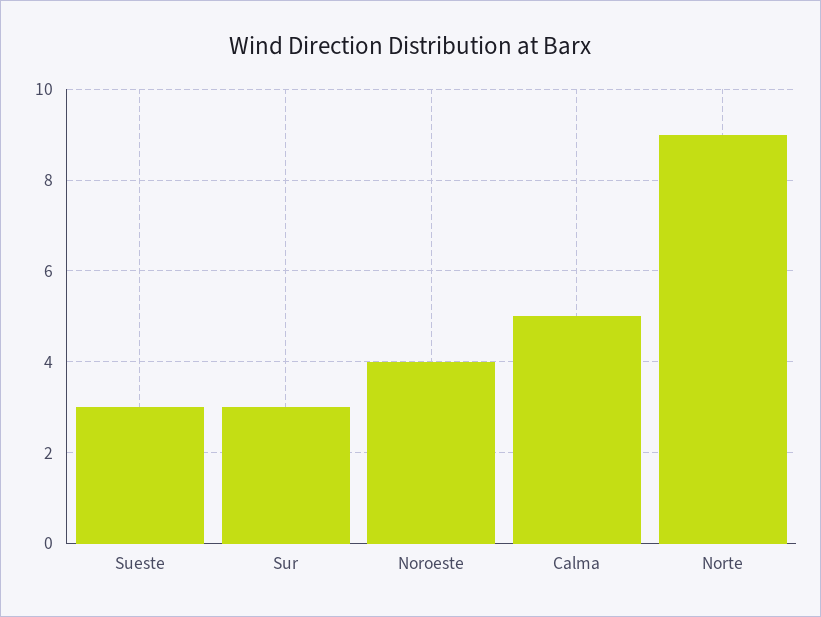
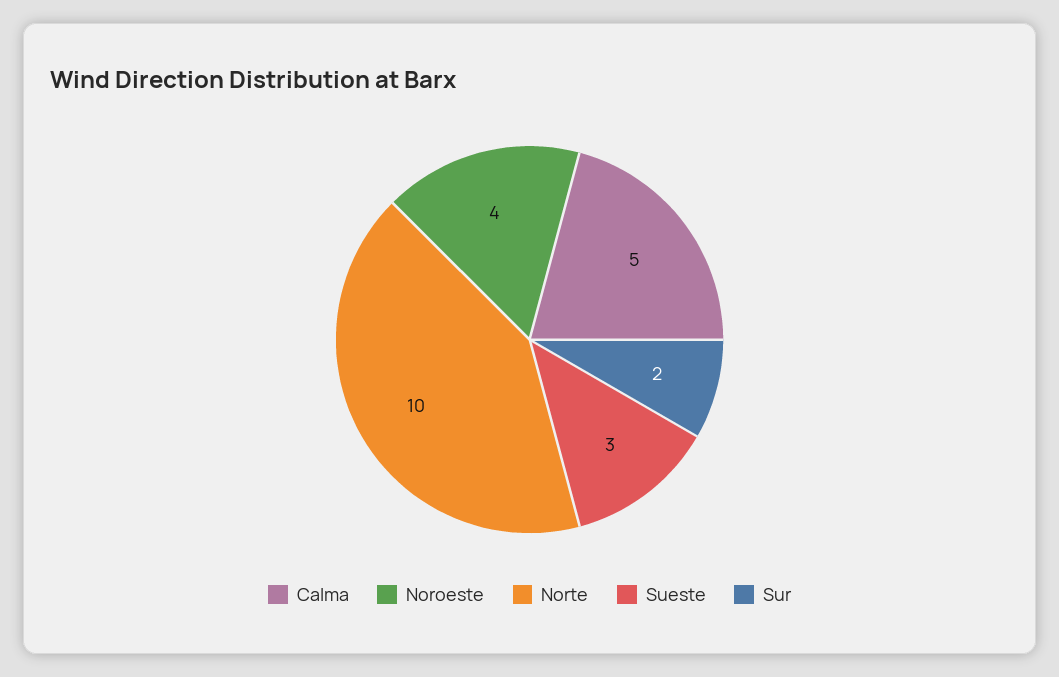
Sur: 3 -> 2
Norte: 9 -> 10

